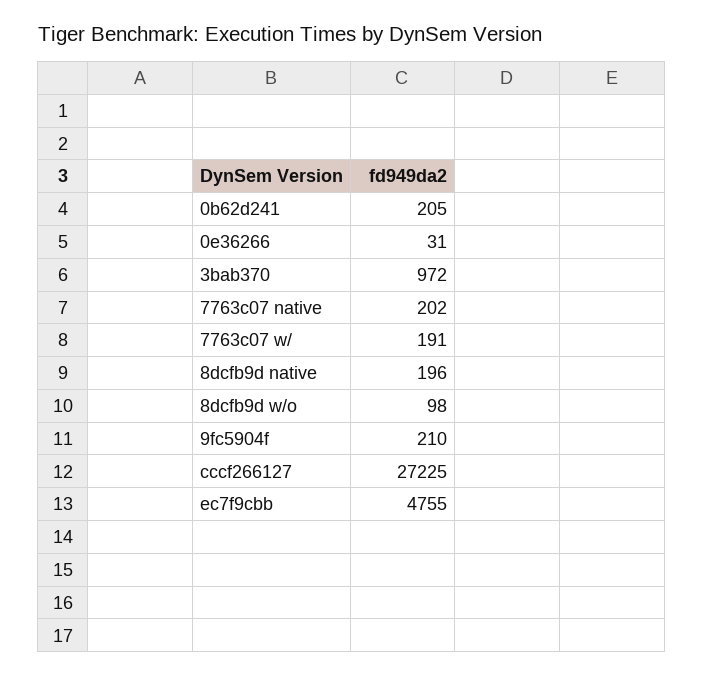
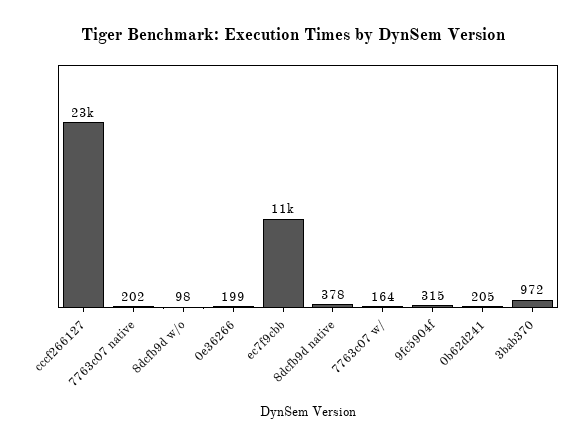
0e36266: 31 -> 199
7763c07 w/: 191 -> 164
8dcfb9d native: 196 -> 378
9fc5904f: 210 -> 315
cccf266127: 27225 -> 23000
ec7f9cbb: 4755 -> 11000

